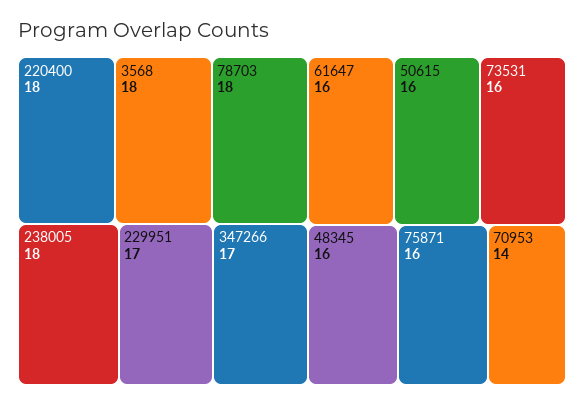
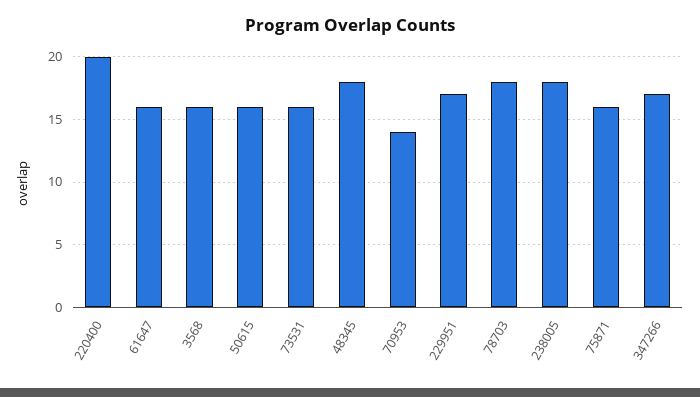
220400: 18 -> 20
3568: 18 -> 16
48345: 16 -> 18

